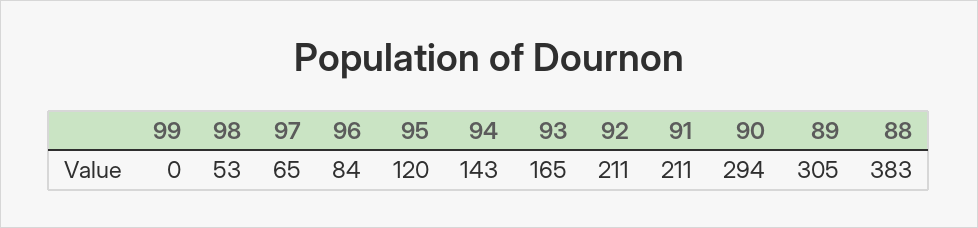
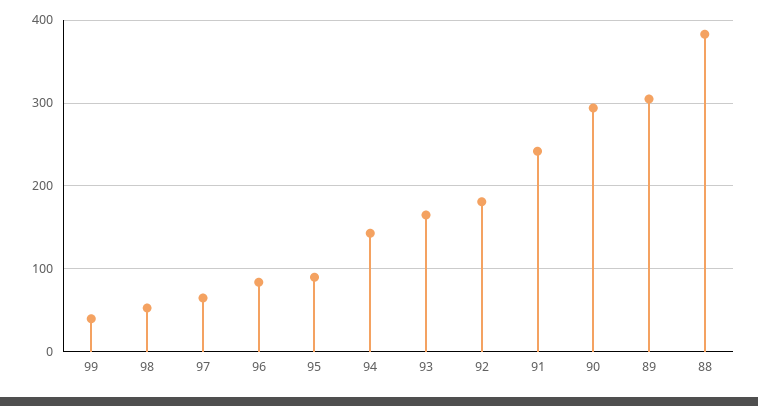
99: 0 -> 40
95: 120 -> 90
92: 211 -> 180
91: 211 -> 240

